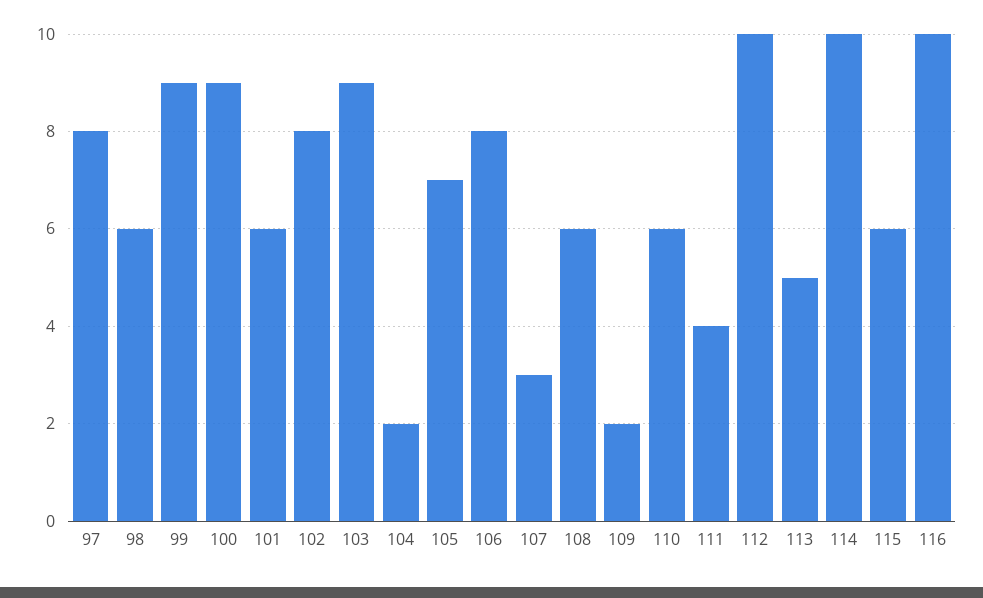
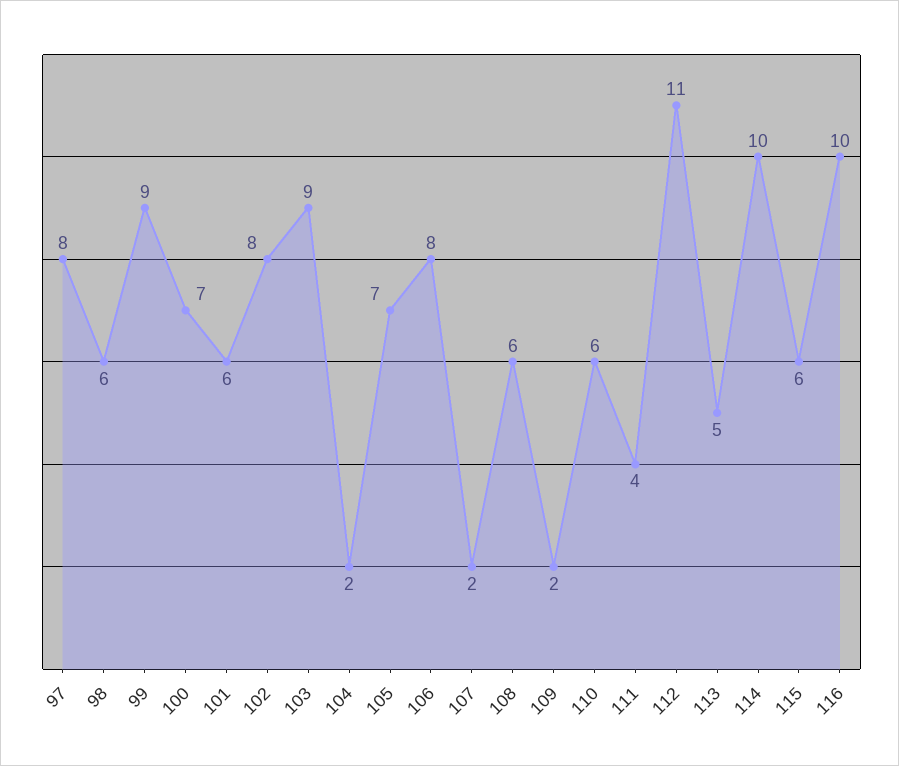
100: 9 -> 7
107: 3 -> 2
112: 10 -> 11

